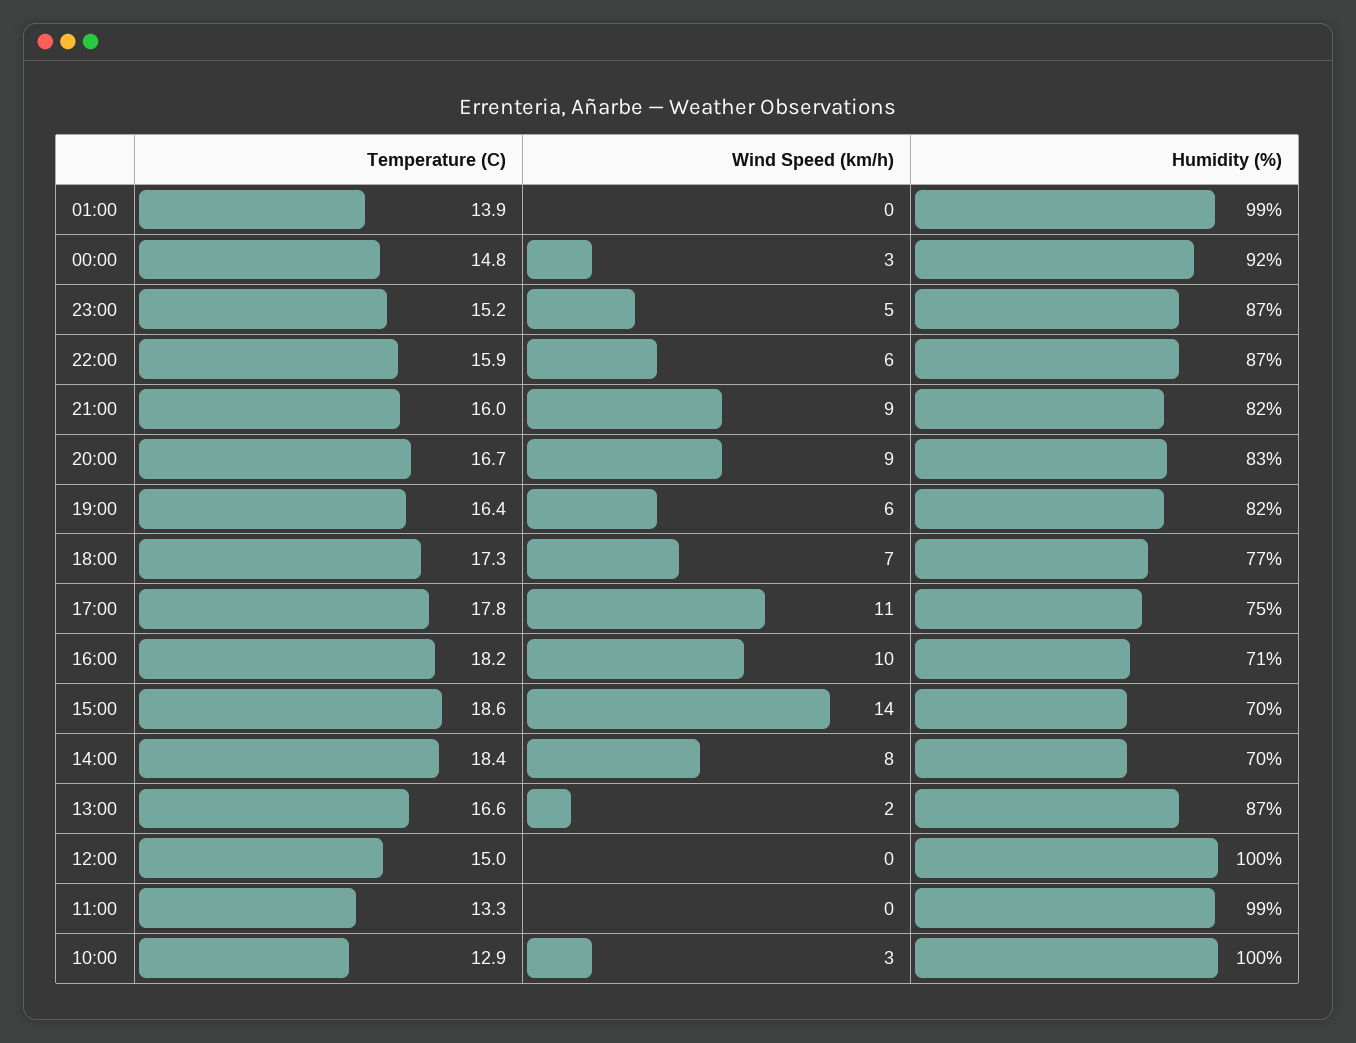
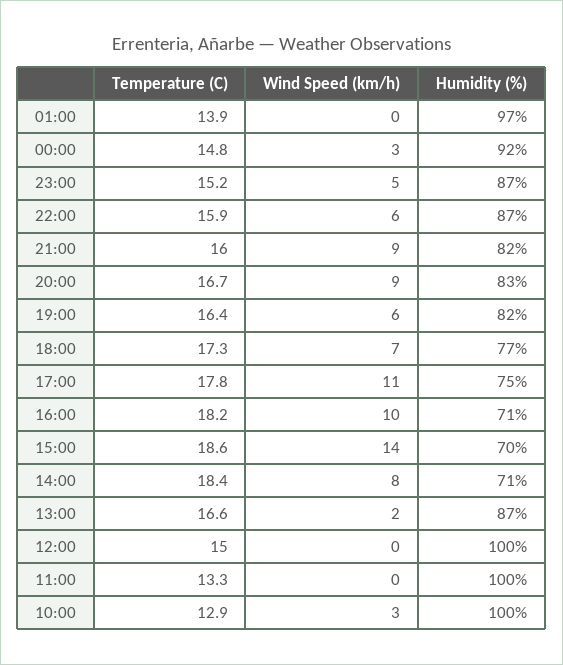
Humidity (%), 01:00: 99 -> 97
Humidity (%), 14:00: 70 -> 71
Humidity (%), 11:00: 99 -> 100

